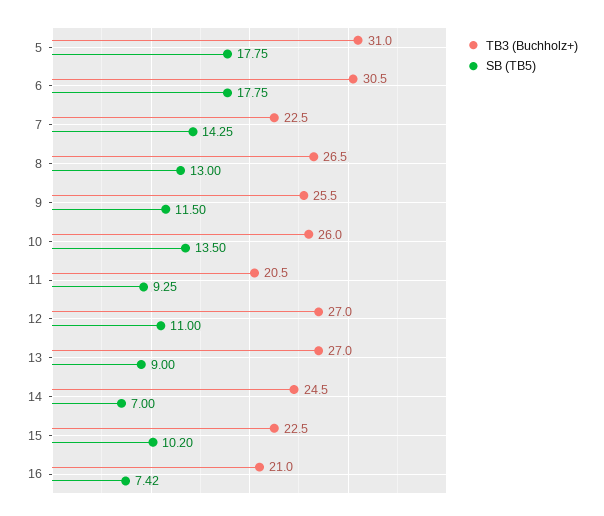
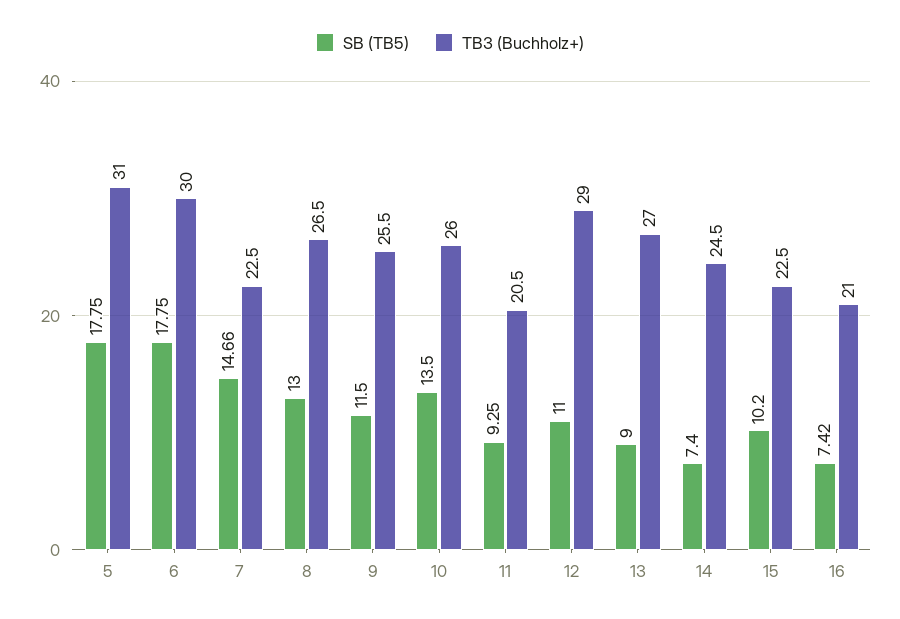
TB3 (Buchholz+), 6: 30.5 -> 30
SB (TB5), 7: 14.25 -> 14.66
TB3 (Buchholz+), 12: 27 -> 29
SB (TB5), 14: 7 -> 7.4

